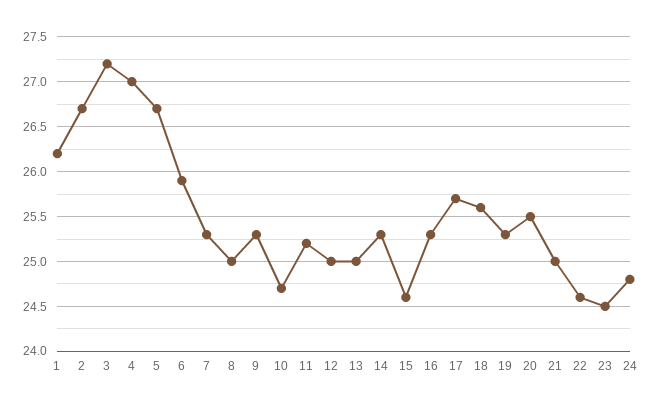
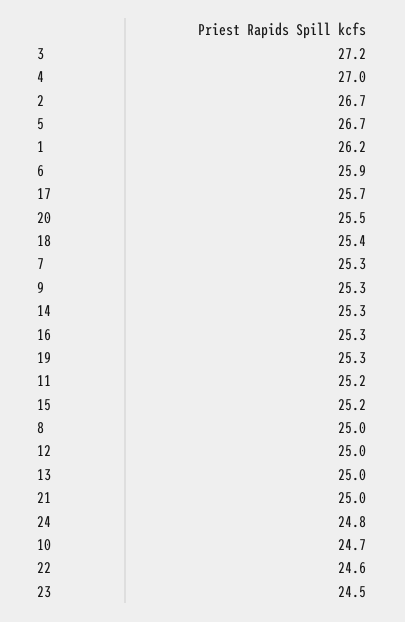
15: 24.6 -> 25.2
18: 25.6 -> 25.4

